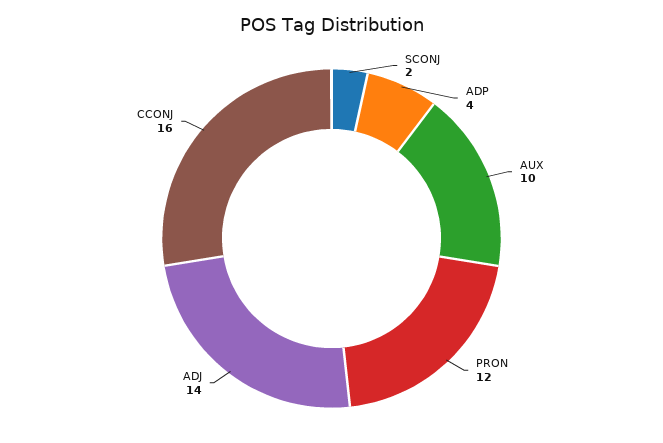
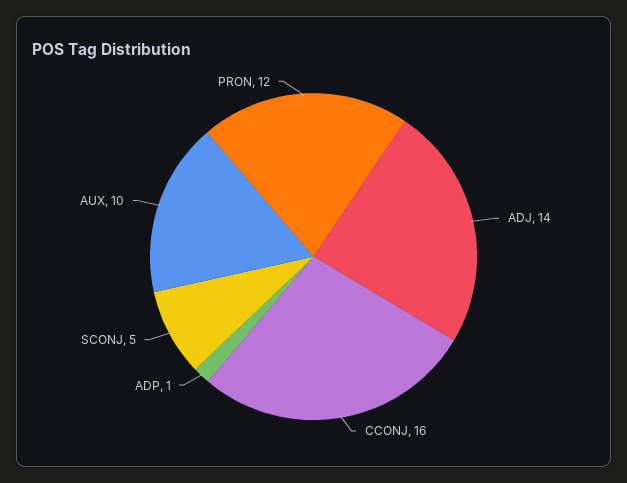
SCONJ: 2 -> 5
ADP: 4 -> 1

